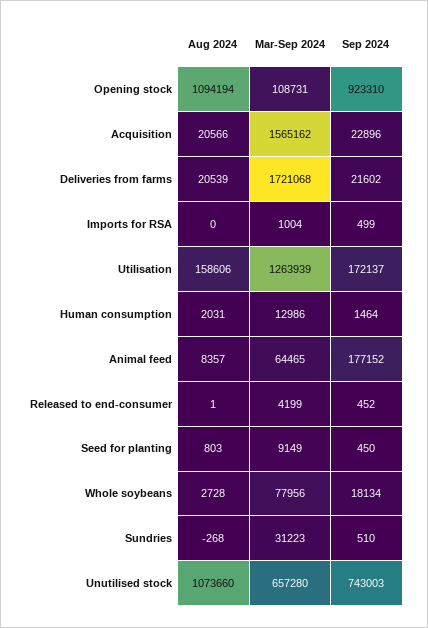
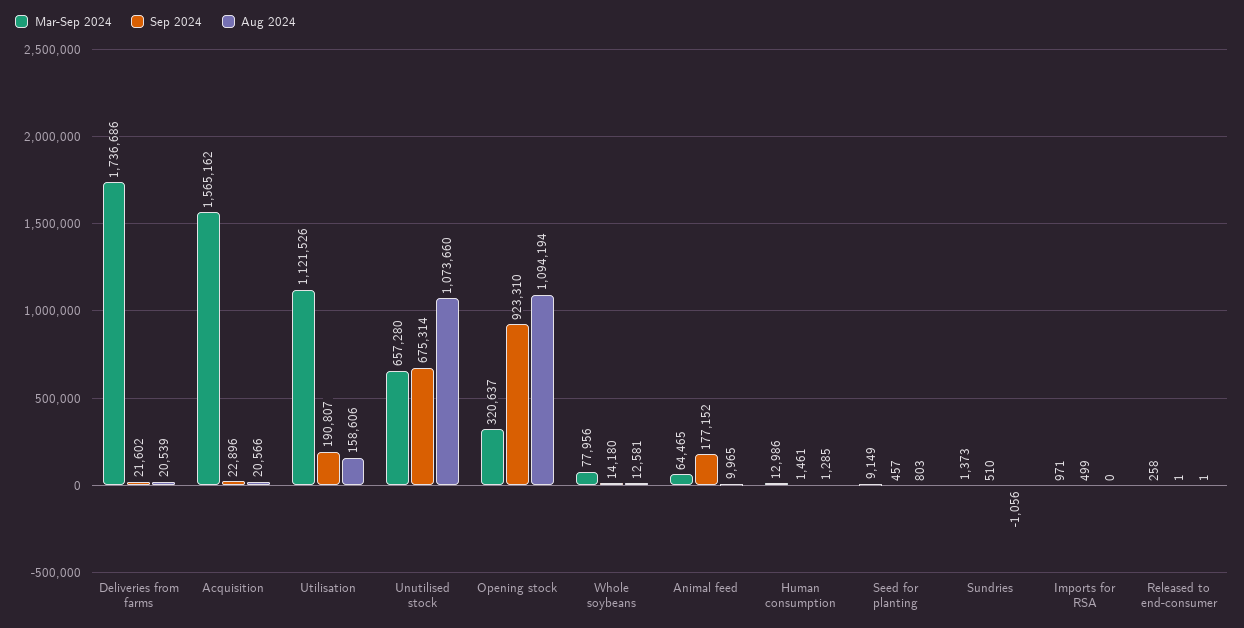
Mar-Sep 2024, Opening stock: 108731 -> 320637
Mar-Sep 2024, Deliveries from farms: 1721068 -> 1736686
Mar-Sep 2024, Imports for RSA: 1004 -> 971
Mar-Sep 2024, Utilisation: 1263939 -> 1121526
Sep 2024, Utilisation: 172137 -> 190807
Aug 2024, Human consumption: 2031 -> 1285
Sep 2024, Human consumption: 1464 -> 1461
Aug 2024, Animal feed: 8357 -> 9965
Mar-Sep 2024, Released to end-consumer: 4199 -> 258
Sep 2024, Released to end-consumer: 452 -> 1
Sep 2024, Seed for planting: 450 -> 457
Aug 2024, Whole soybeans: 2728 -> 12581
Sep 2024, Whole soybeans: 18134 -> 14180
Aug 2024, Sundries: -268 -> -1056
Mar-Sep 2024, Sundries: 31223 -> 1373
Sep 2024, Unutilised stock: 743003 -> 675314

